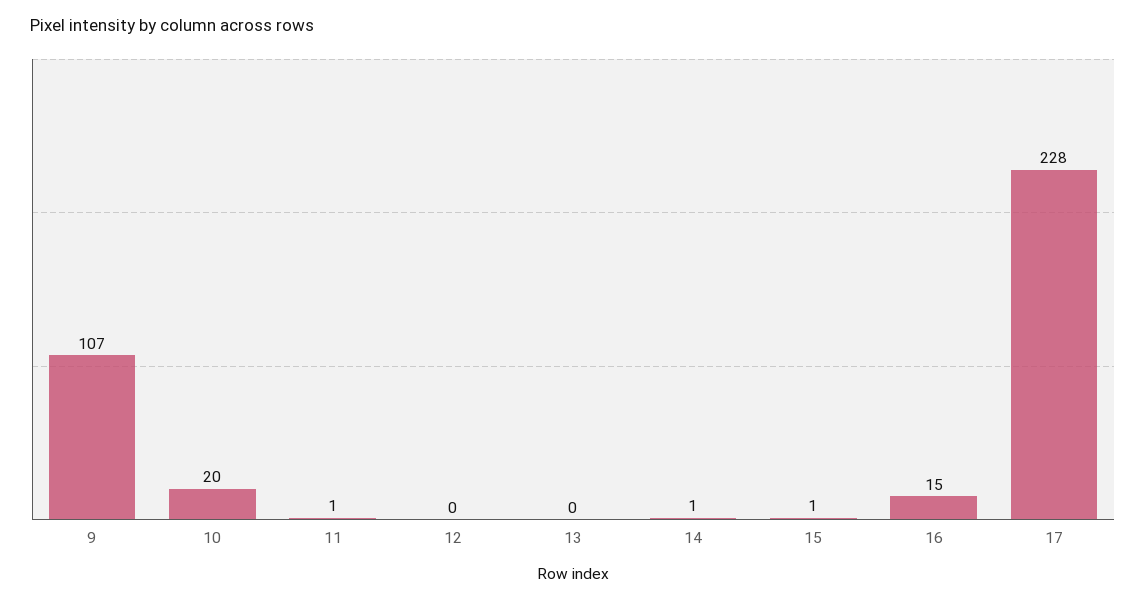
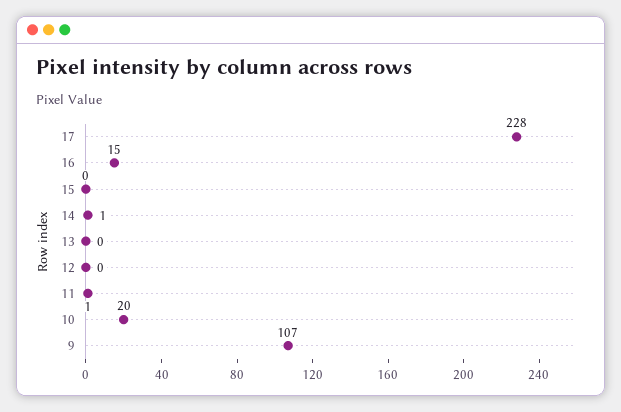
15: 1 -> 0

